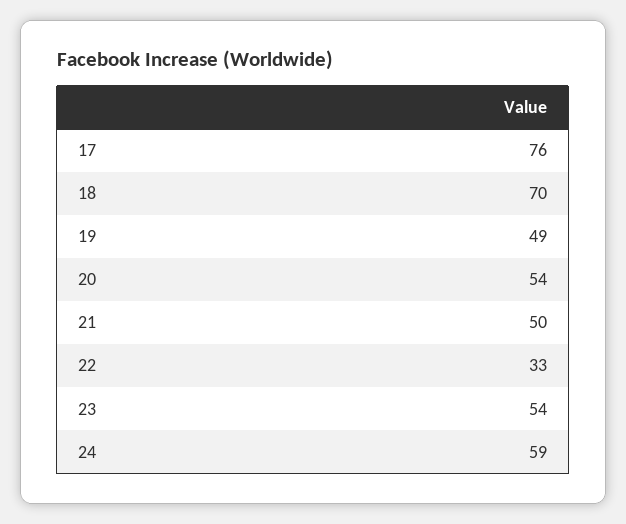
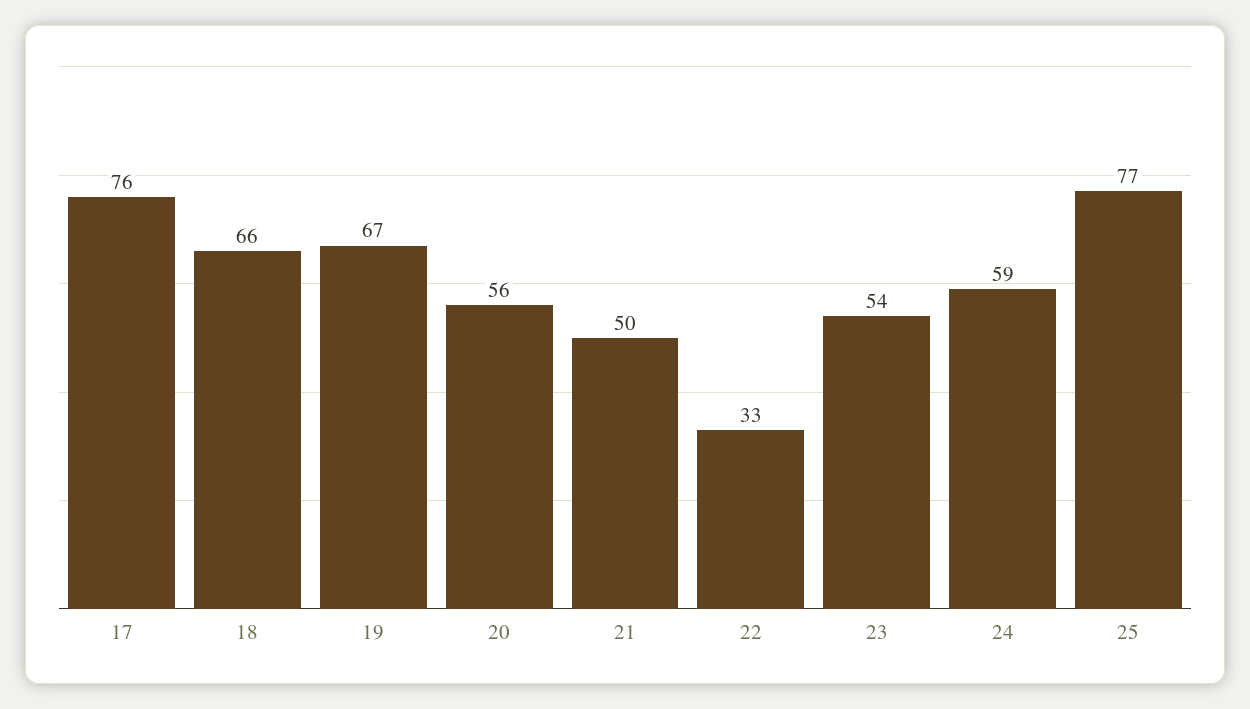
18: 70 -> 66
19: 49 -> 67
20: 54 -> 56
25: none -> 77

